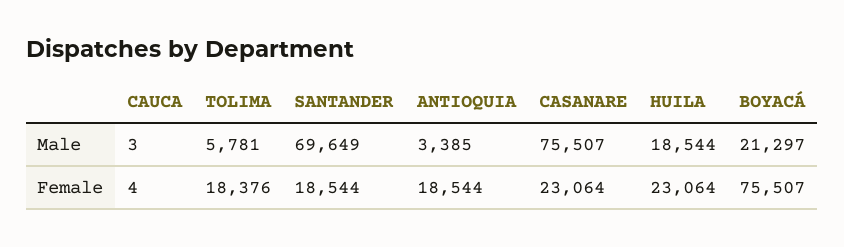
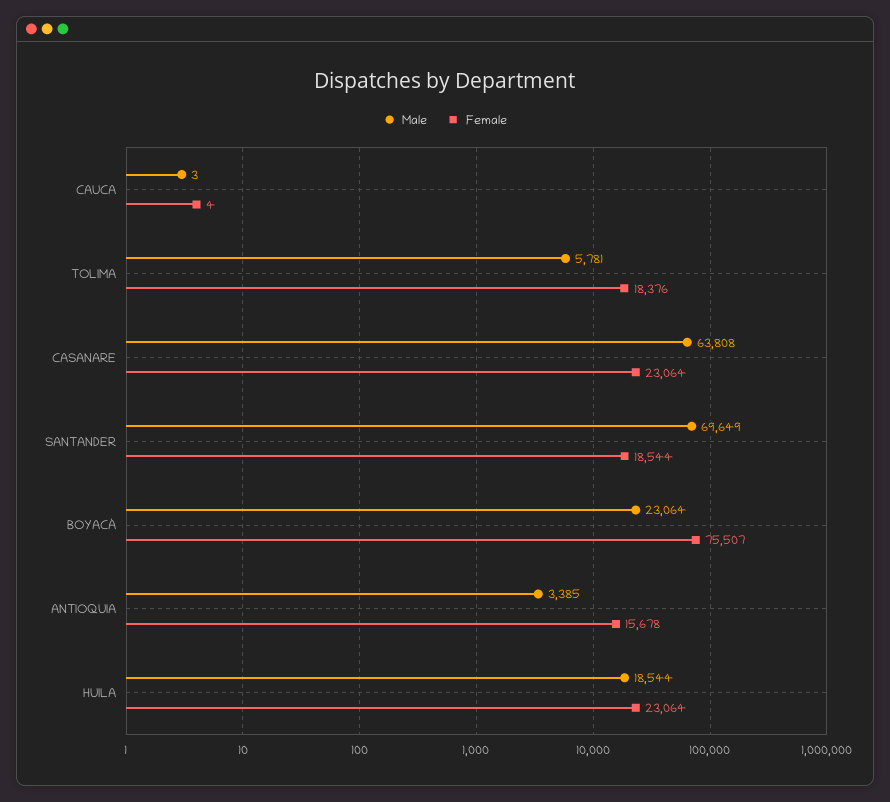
Male, CASANARE: 75507 -> 63808
Male, BOYACÁ: 21297 -> 23064
Female, ANTIOQUIA: 18544 -> 15678

